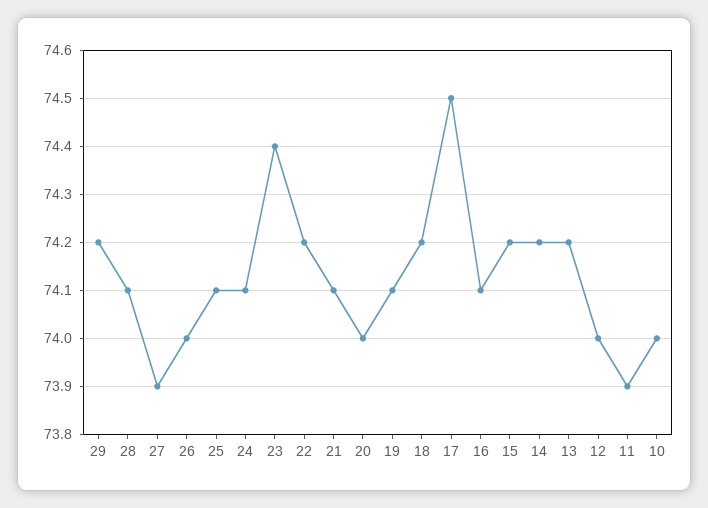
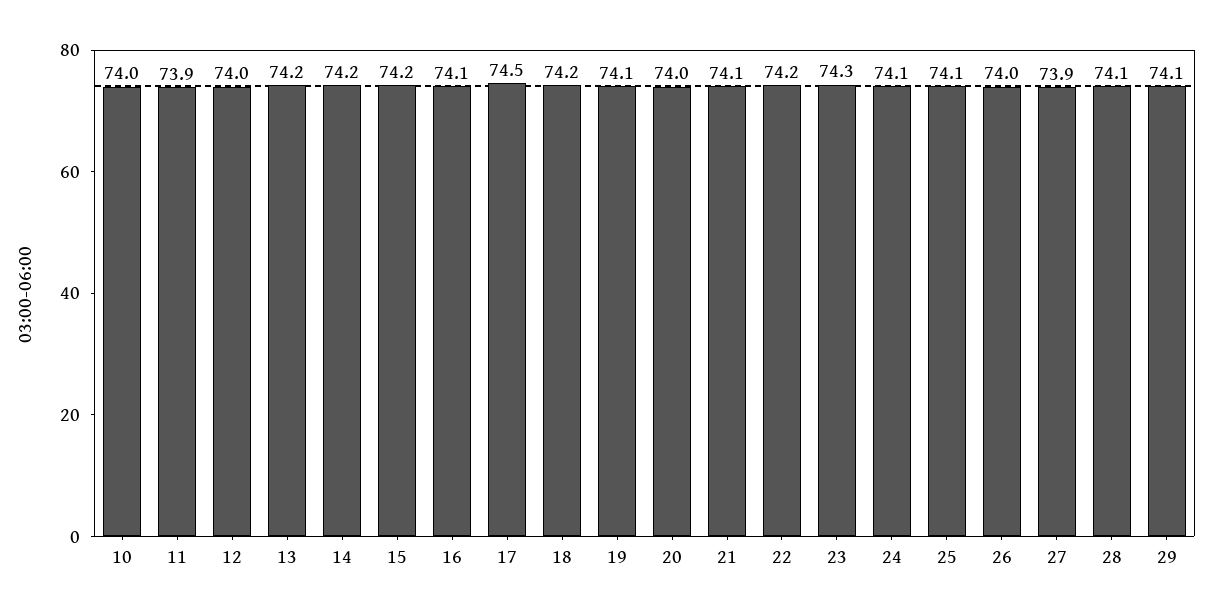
29: 74.2 -> 74.1
23: 74.4 -> 74.3

